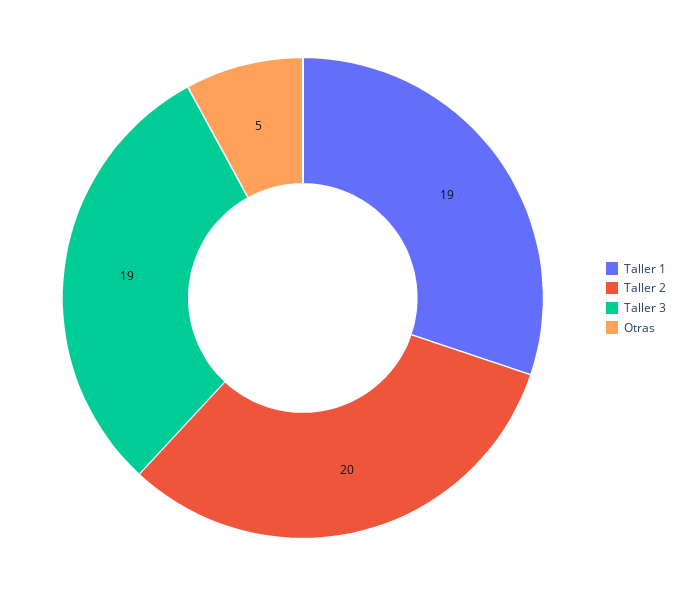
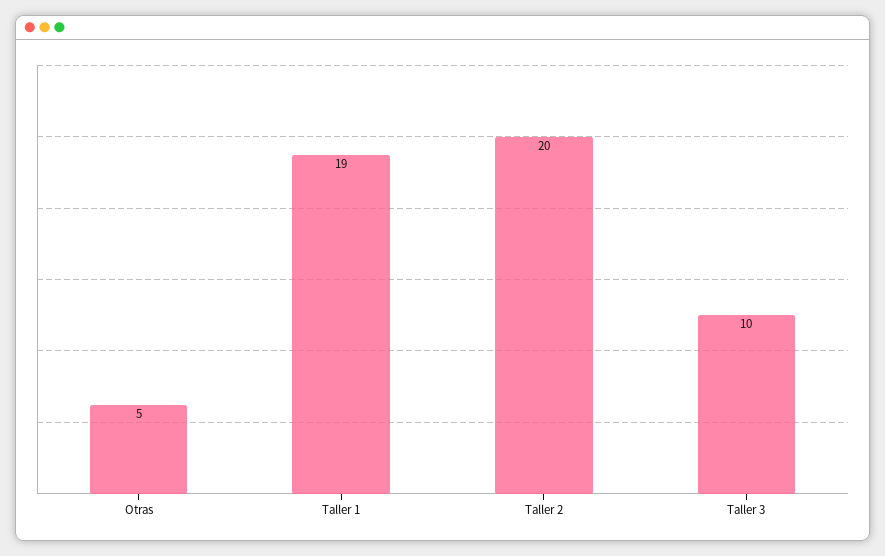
Taller 3: 19 -> 10

